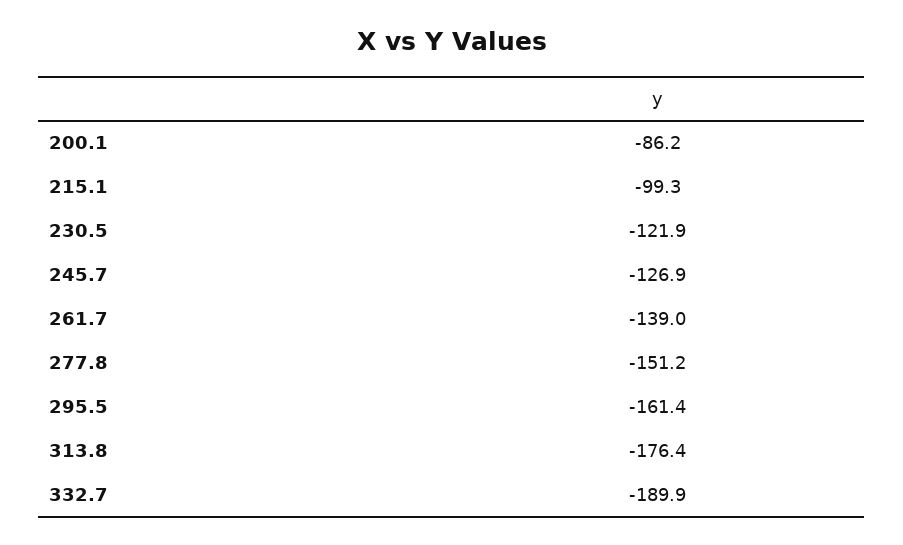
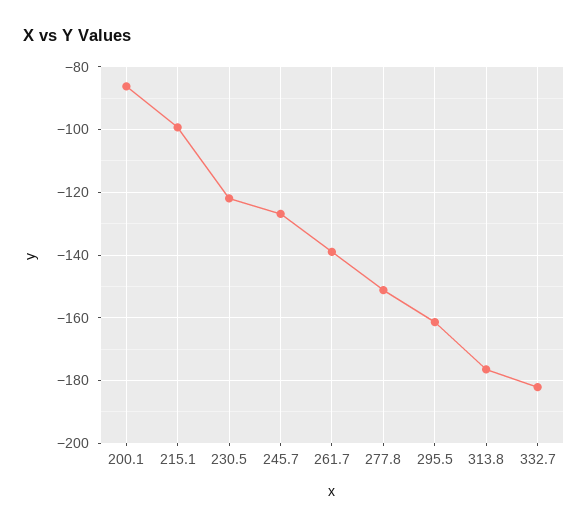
332.7: -189.9 -> -182

